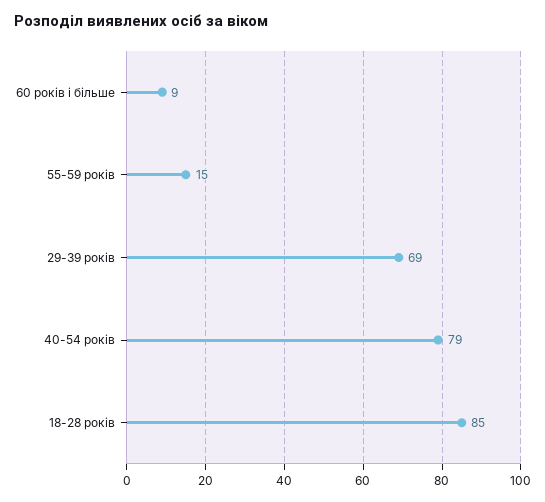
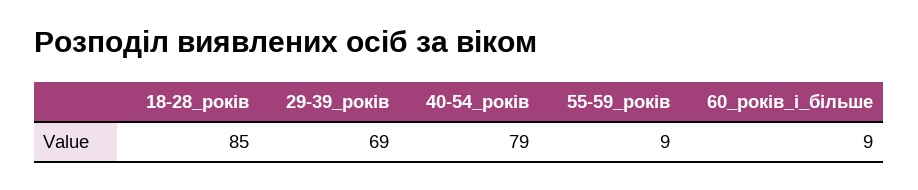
55-59 років: 15 -> 9

